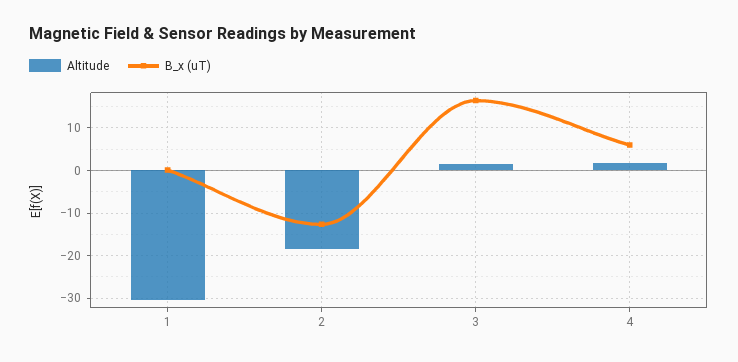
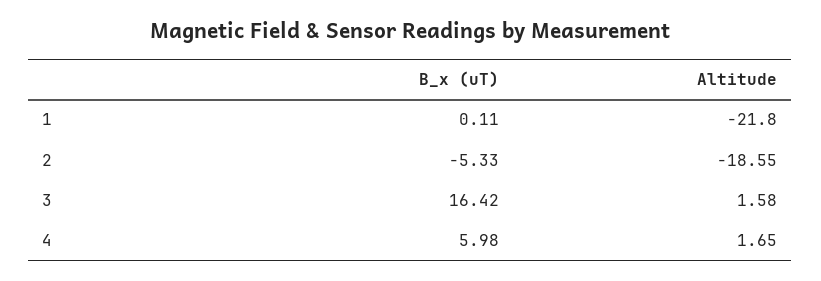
Altitude, 1: -30 -> -21.8
B_x (uT), 2: -12 -> -5.33

